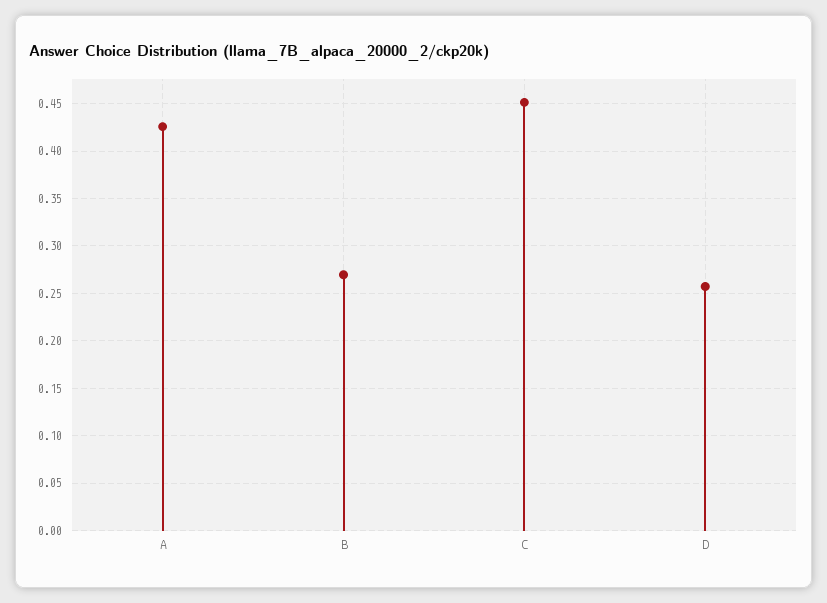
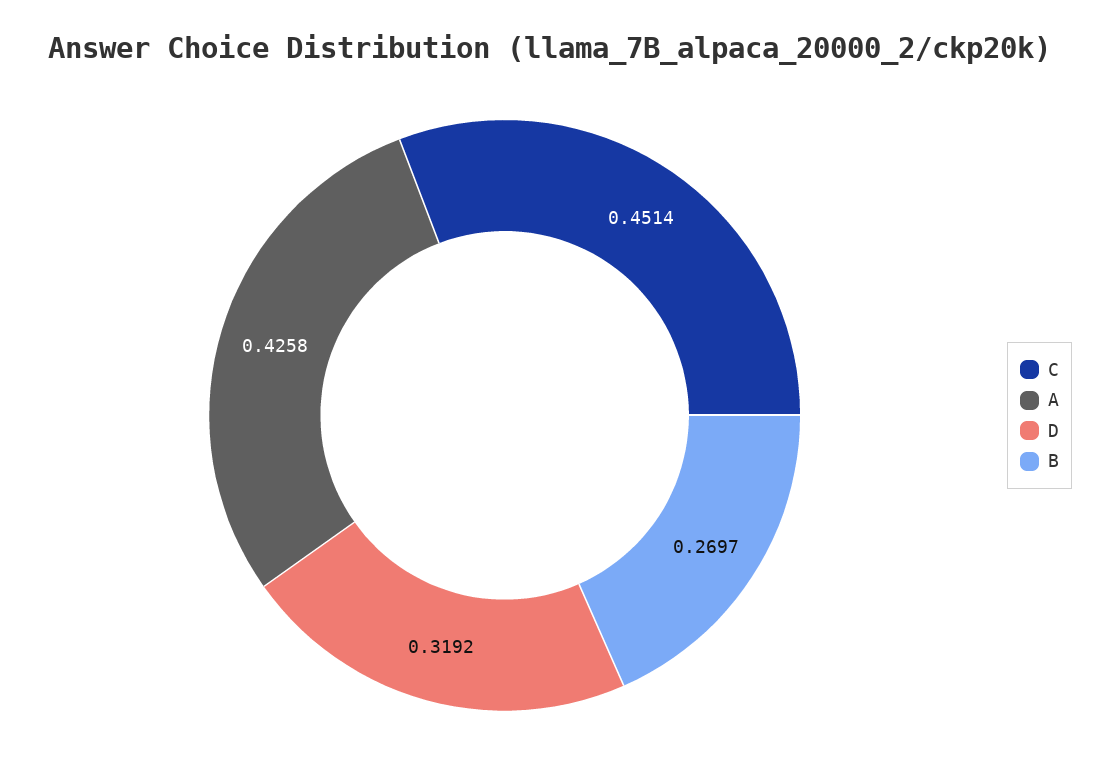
D: 0.26 -> 0.3192

